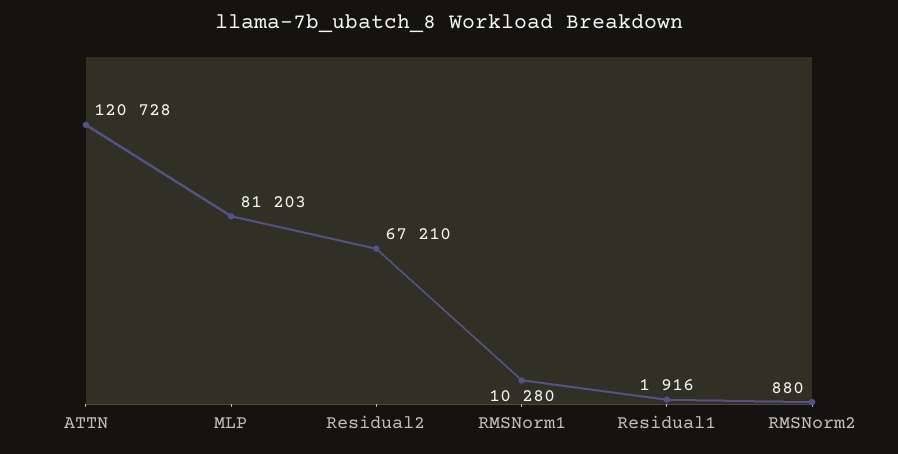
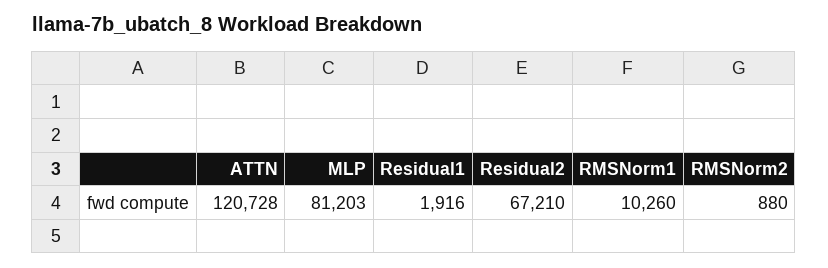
RMSNorm1: 10280 -> 10260

